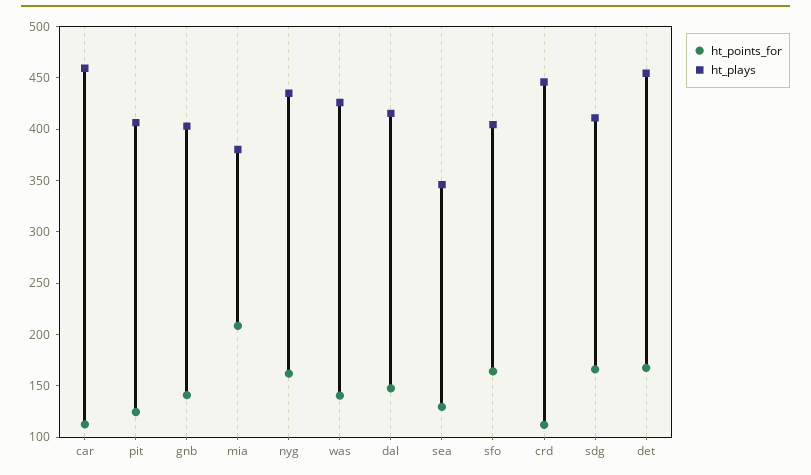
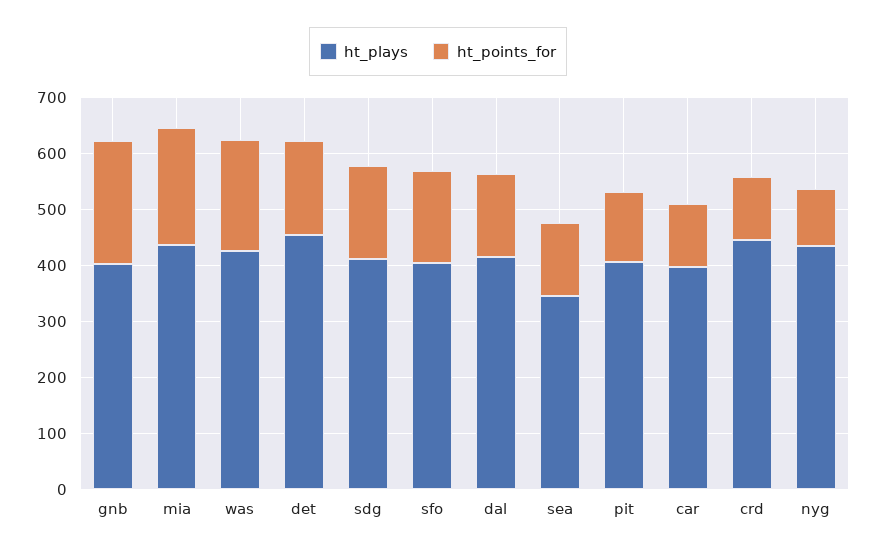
ht_plays, car: 460 -> 400
ht_points_for, gnb: 140 -> 220
ht_plays, mia: 380 -> 440
ht_points_for, nyg: 160 -> 100
ht_points_for, was: 140 -> 200

